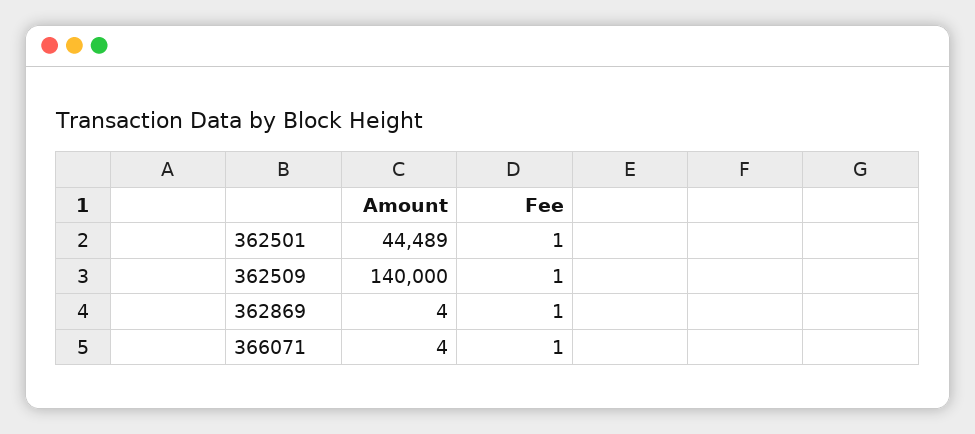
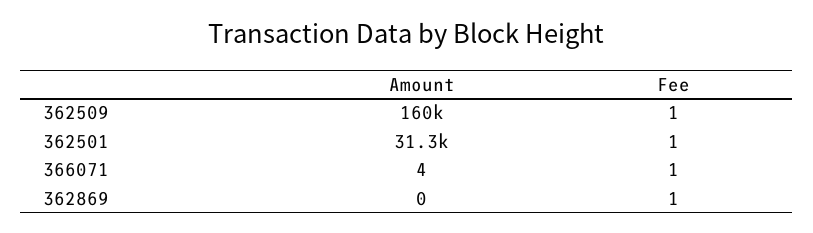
Amount, 362501: 44489 -> 31300
Amount, 362509: 140000 -> 160000
Amount, 362869: 4 -> 0

